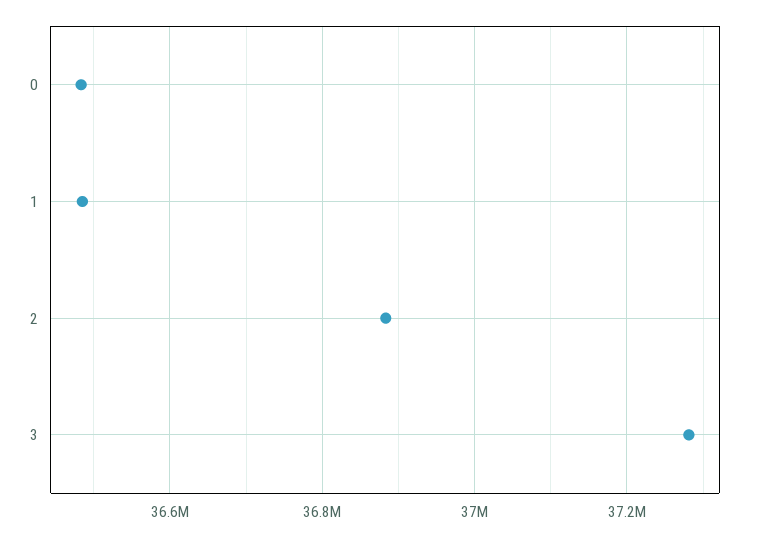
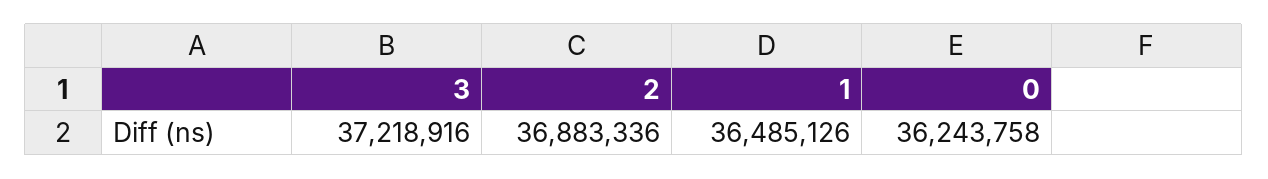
0: 36480000 -> 36243758
3: 37280000 -> 37218916

